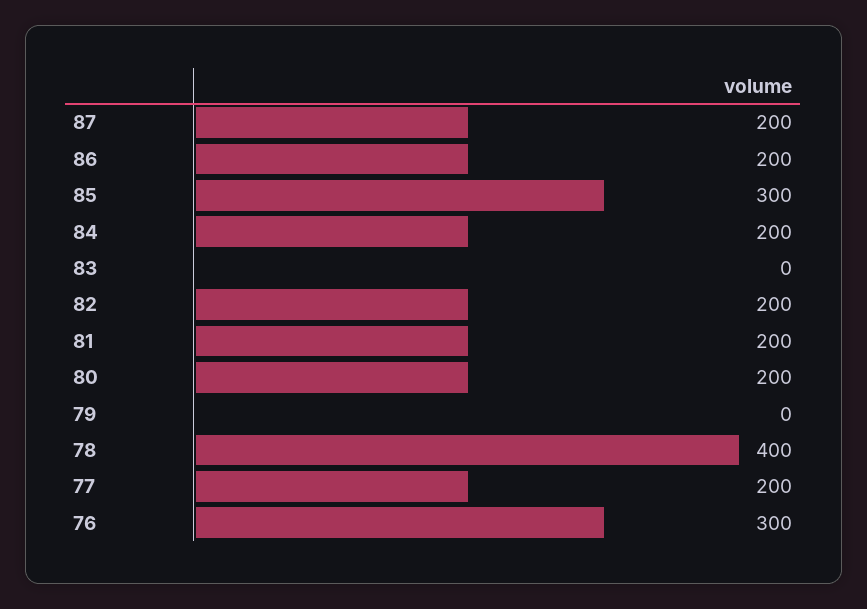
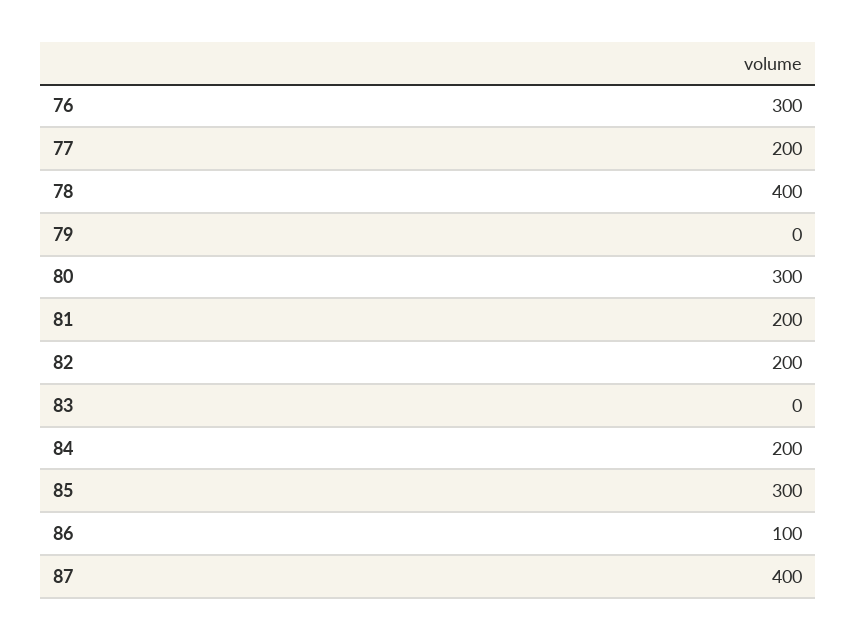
87: 200 -> 400
86: 200 -> 100
80: 200 -> 300

